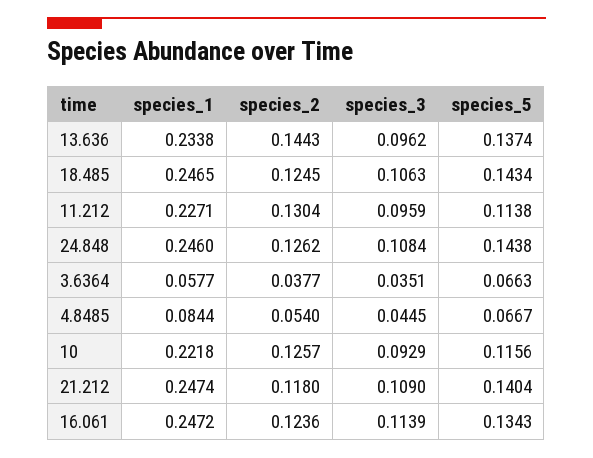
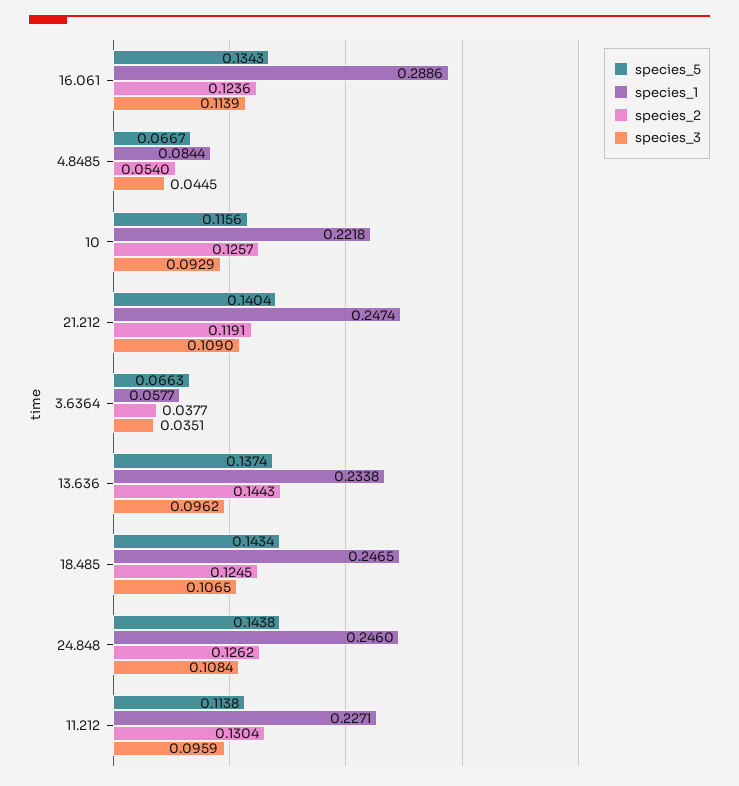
species_3, 18.485: 0.1063 -> 0.1065
species_2, 21.212: 0.118 -> 0.1191
species_1, 16.061: 0.2472 -> 0.2886

